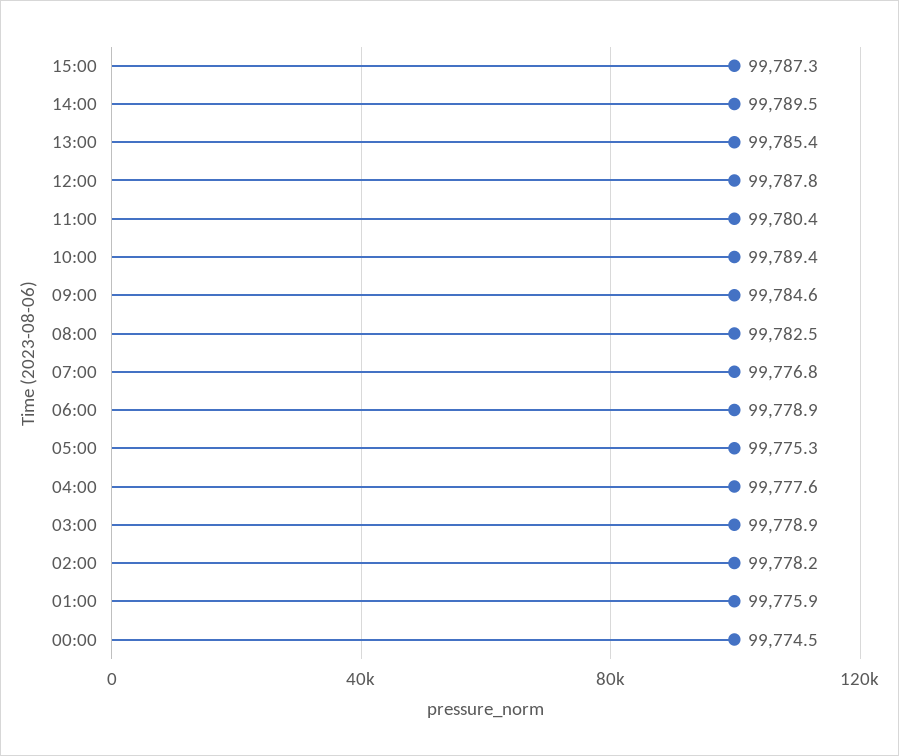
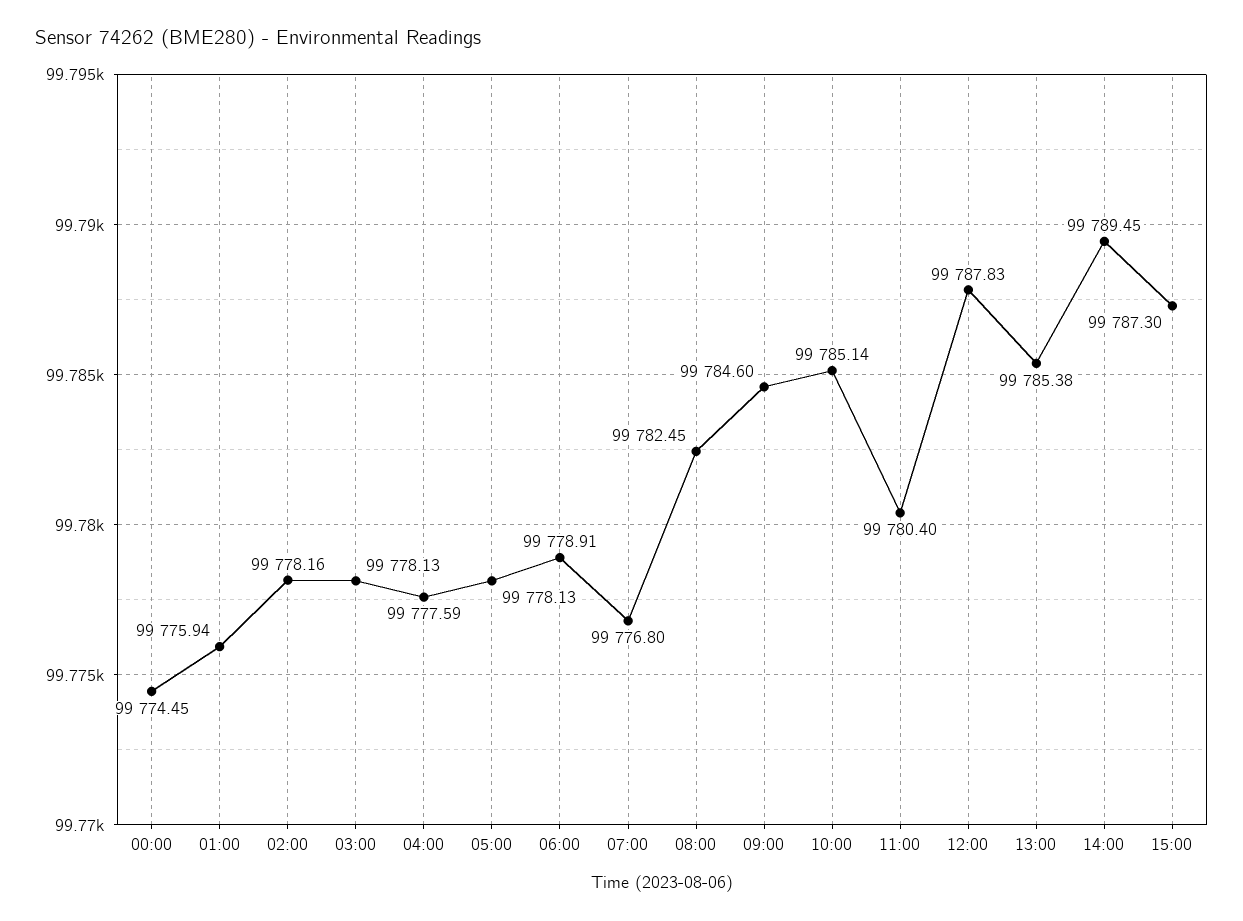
10:00: 99789.4 -> 99785.14
05:00: 99775.3 -> 99778.13
03:00: 99778.9 -> 99778.13

